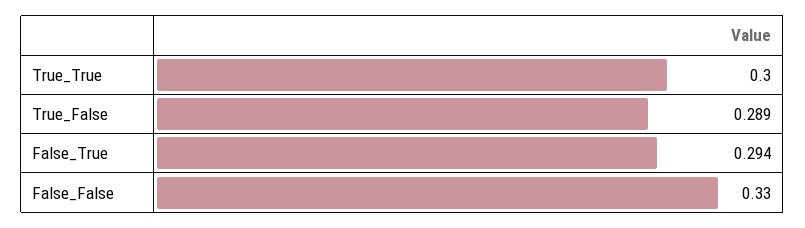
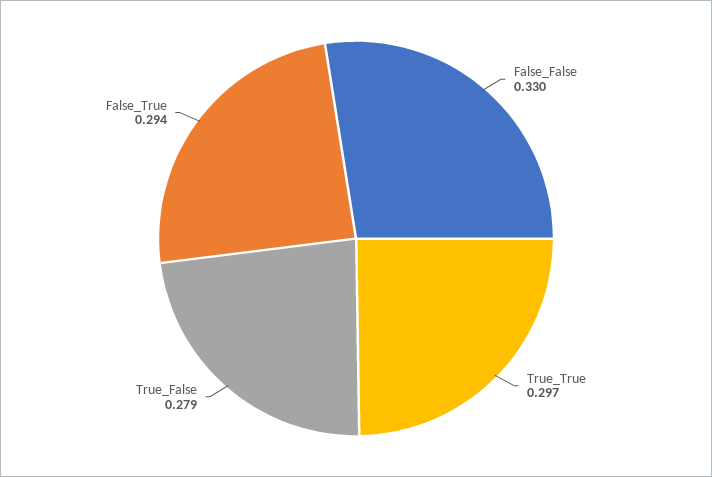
True_True: 0.3 -> 0.297
True_False: 0.289 -> 0.279

